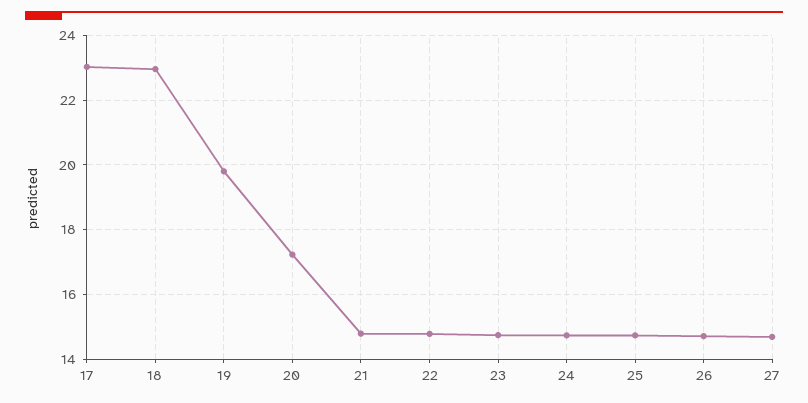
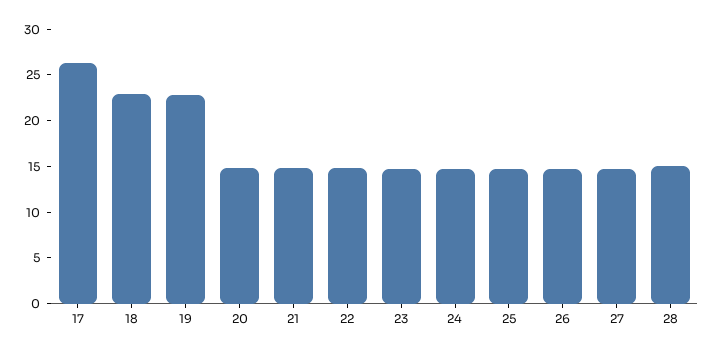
17: 23 -> 26
19: 19.8 -> 23
20: 17.2 -> 15
28: none -> 15

